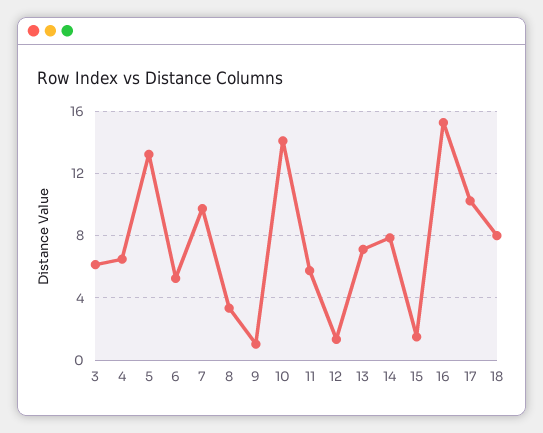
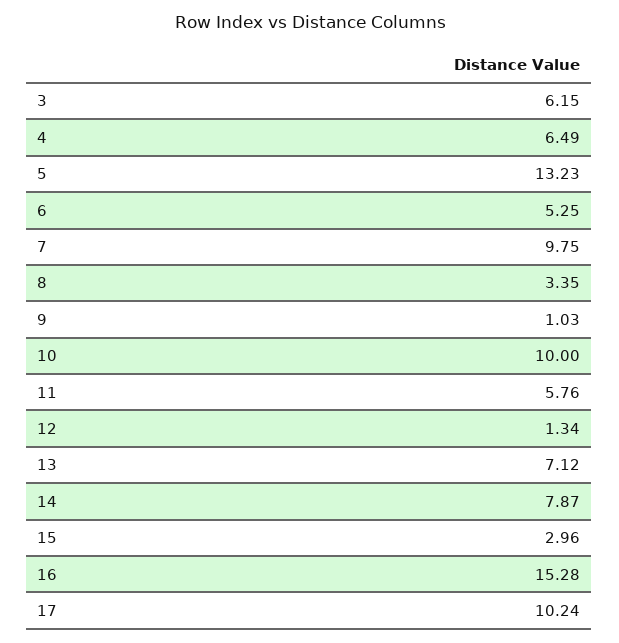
10: 14 -> 10
15: 1.5 -> 2.96
18: 8 -> none

